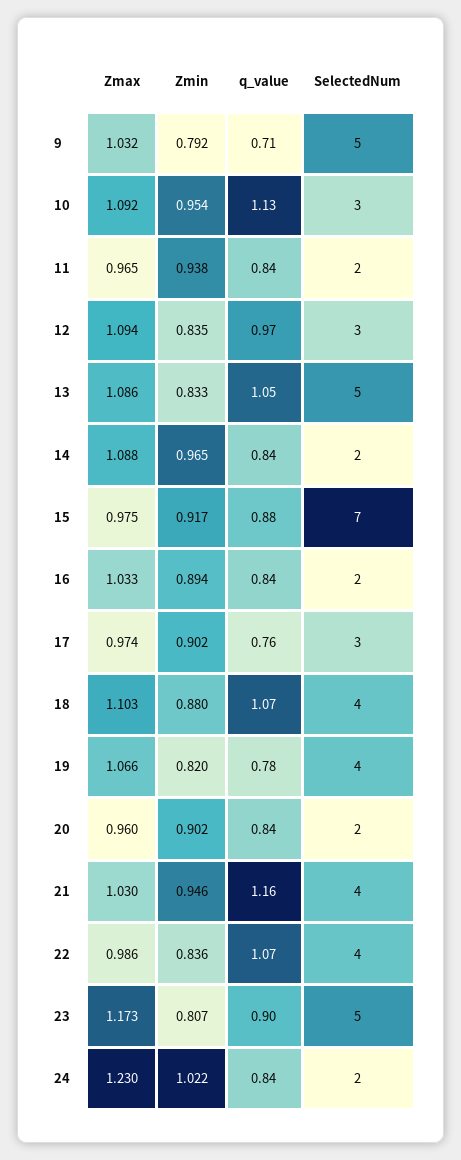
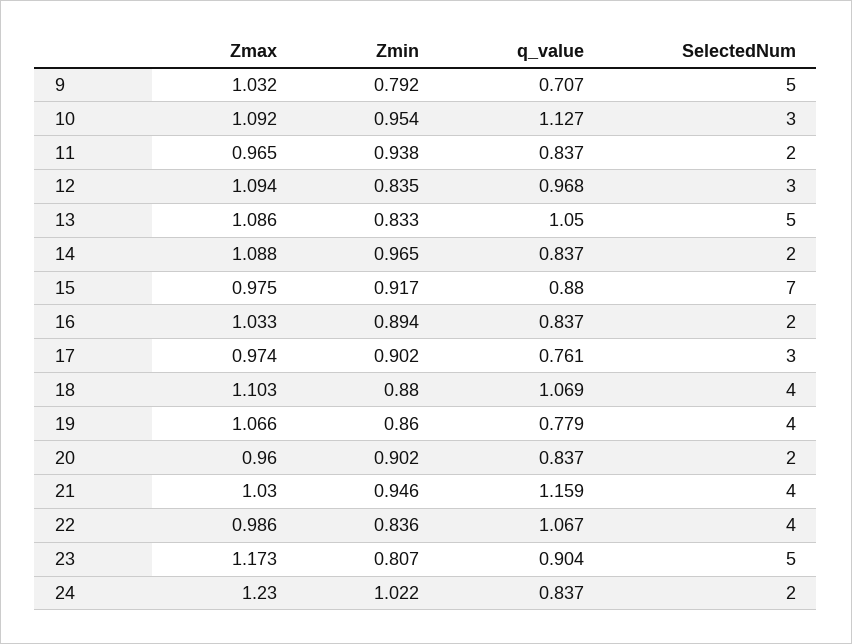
Zmin, 19: 0.82 -> 0.86

